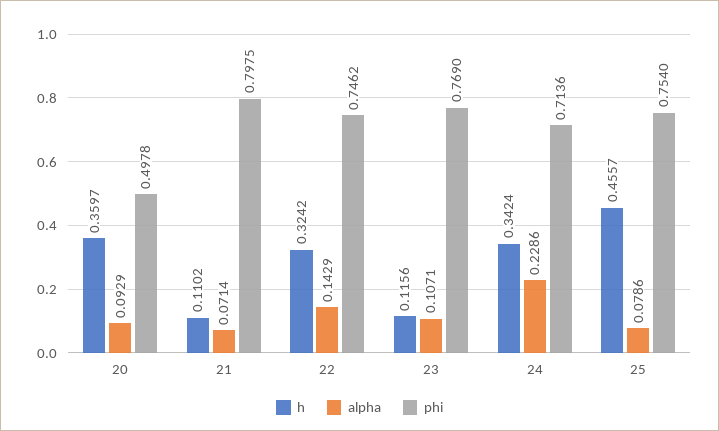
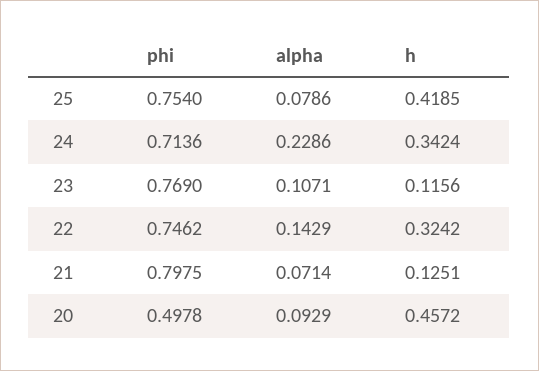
h, 20: 0.3597 -> 0.4572
h, 21: 0.1102 -> 0.1251
h, 25: 0.4557 -> 0.4185

